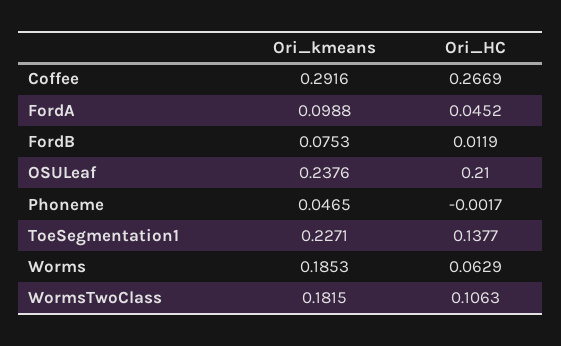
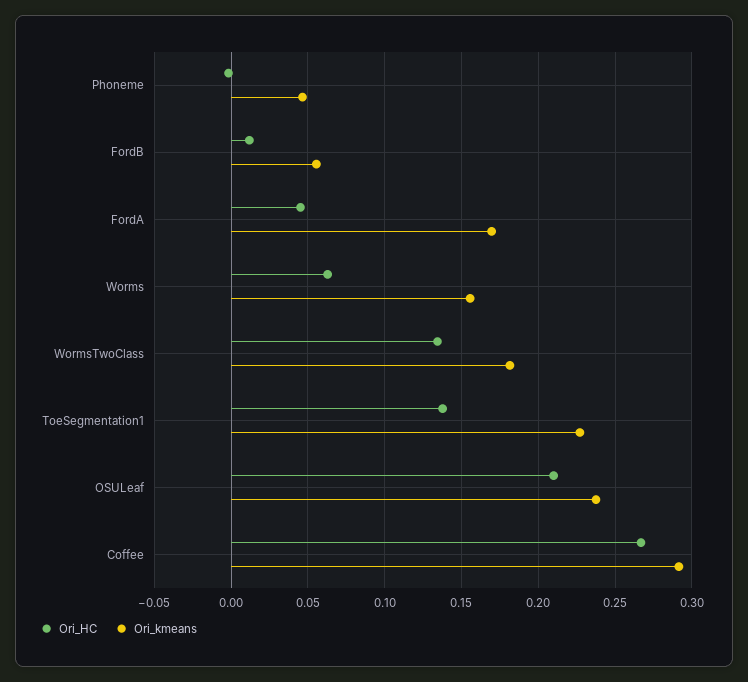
Ori_kmeans, FordA: 0.0988 -> 0.17
Ori_kmeans, FordB: 0.0753 -> 0.055
Ori_kmeans, Worms: 0.1853 -> 0.155
Ori_HC, WormsTwoClass: 0.1063 -> 0.135

